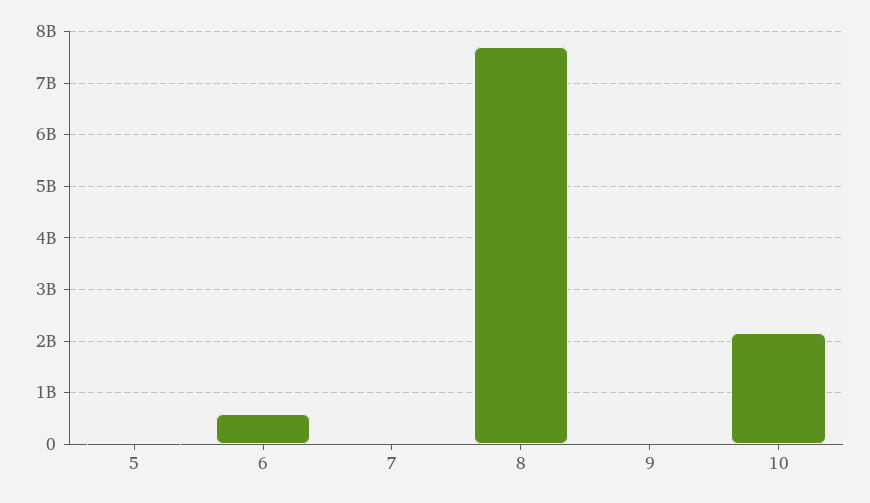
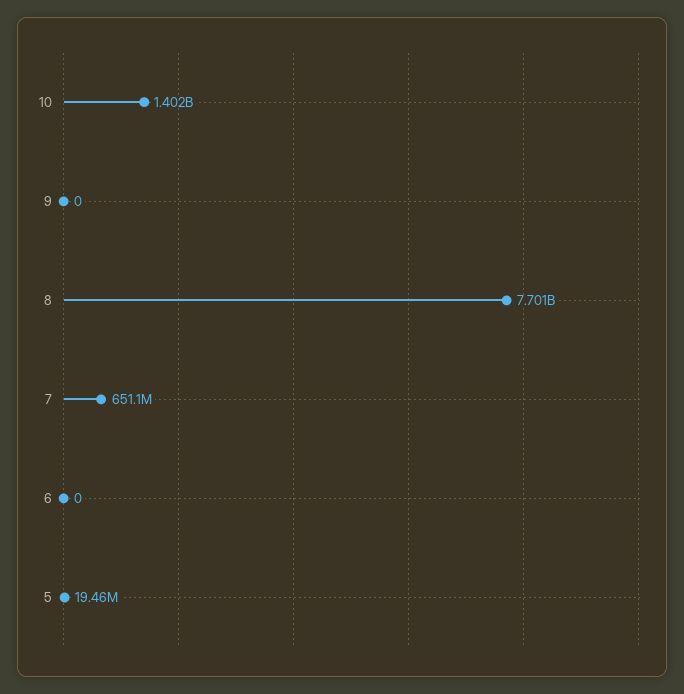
6: 600000000 -> 0
7: 0 -> 651100000
10: 2200000000 -> 1402000000

